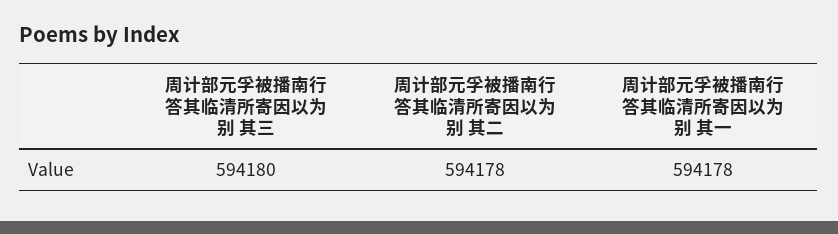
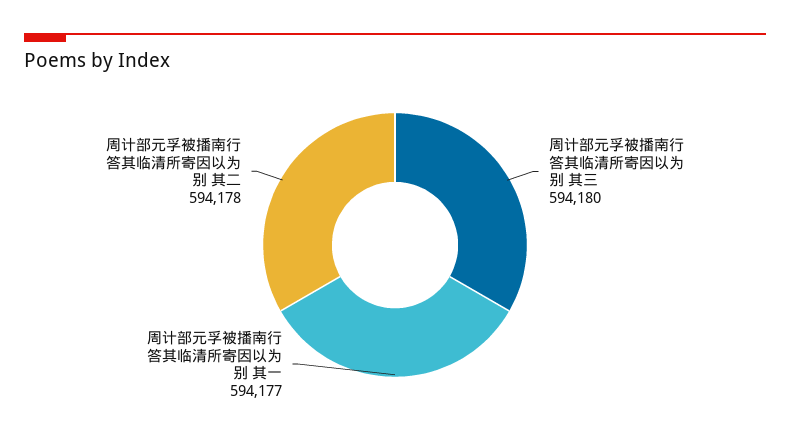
周计部元孚被播南行答其临清所寄因以为别 其一: 594178 -> 594177

